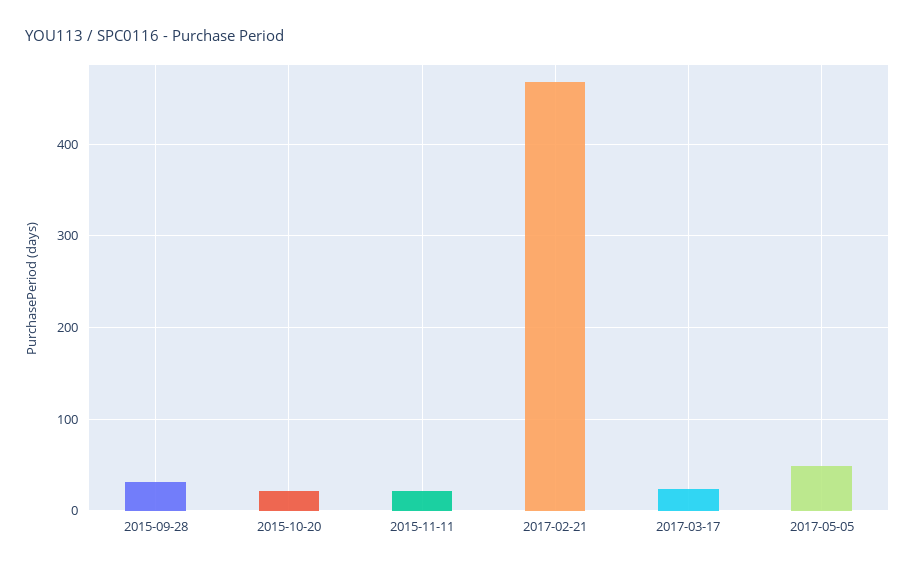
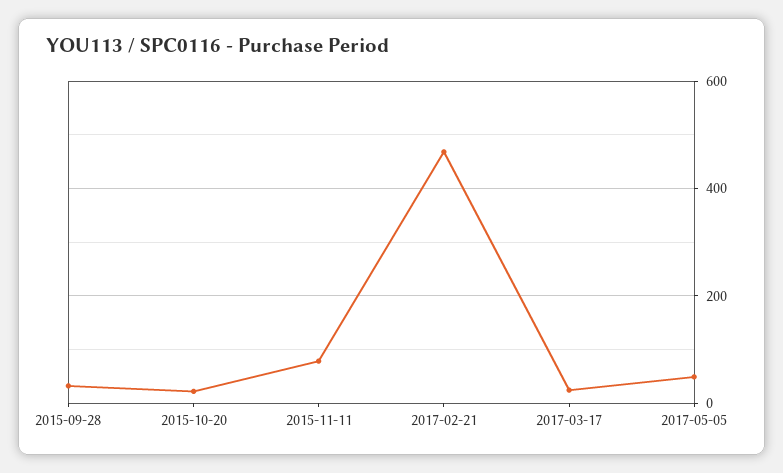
2015-11-11: 20 -> 80

